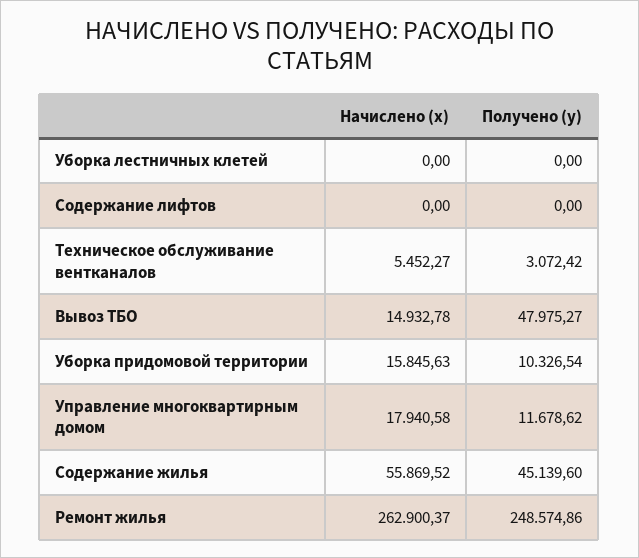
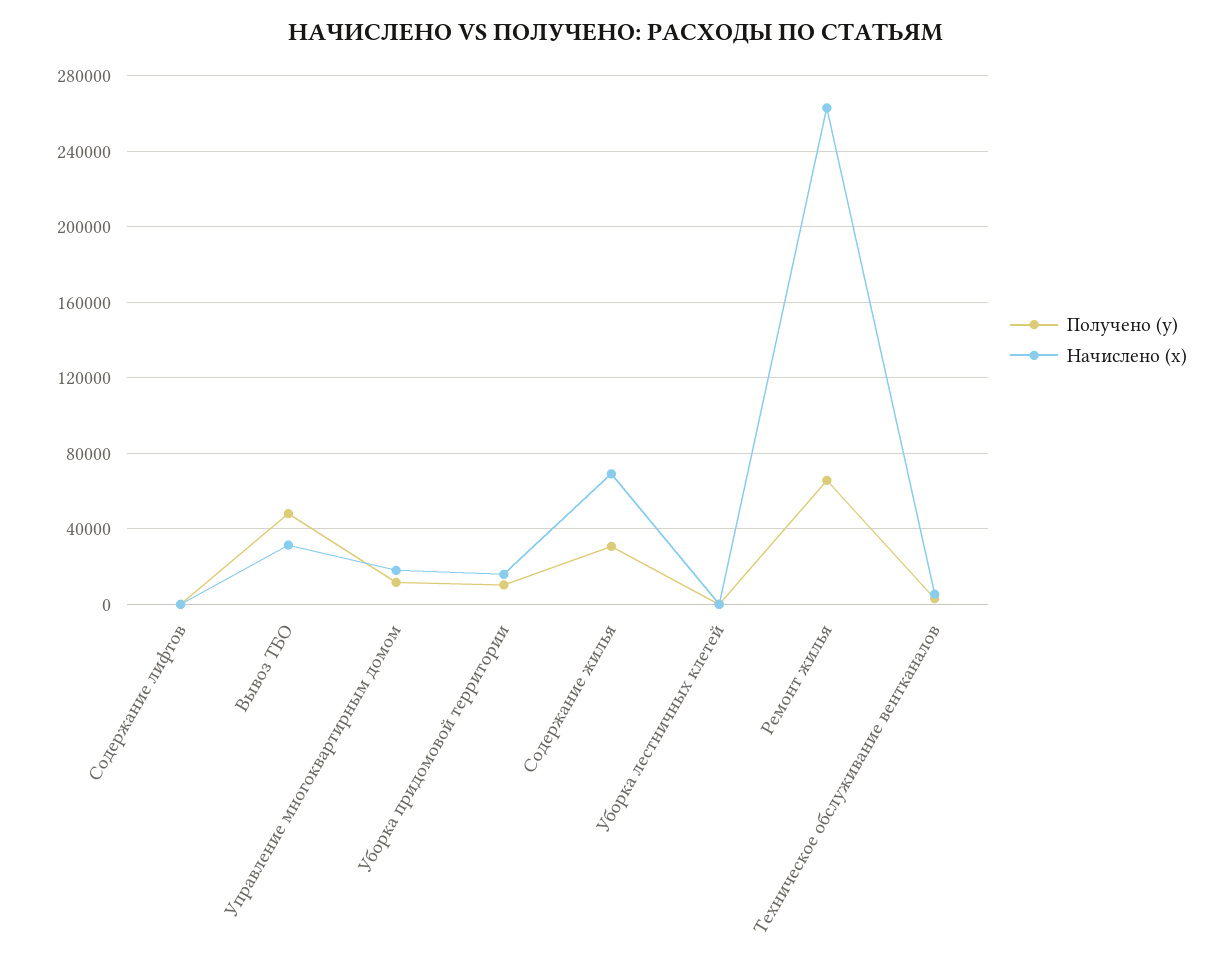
Начислено (x), Вывоз ТБО: 14932.78 -> 30000
Начислено (x), Содержание жилья: 55869.52 -> 70000
Получено (y), Содержание жилья: 45139.6 -> 30000
Получено (y), Ремонт жилья: 248574.86 -> 65000

